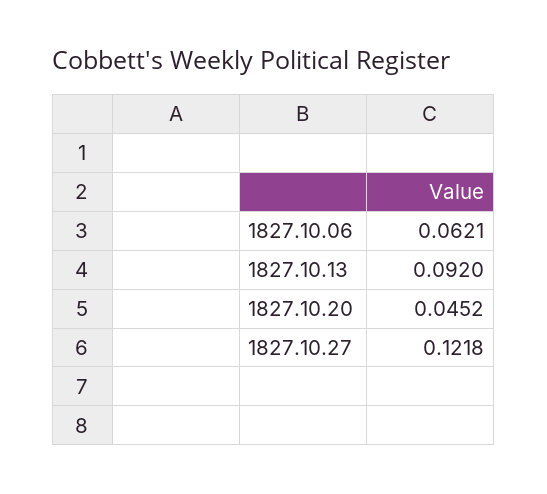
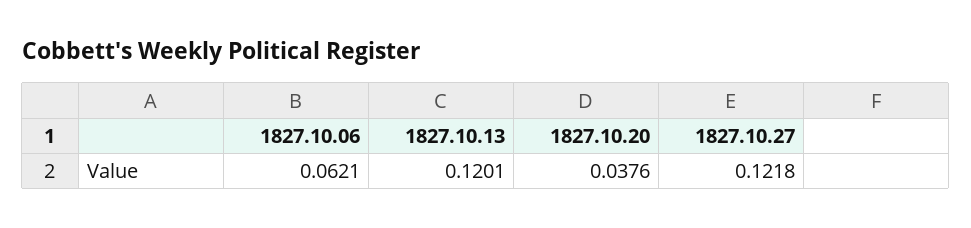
1827.10.13: 0.092 -> 0.1201
1827.10.20: 0.0452 -> 0.0376

